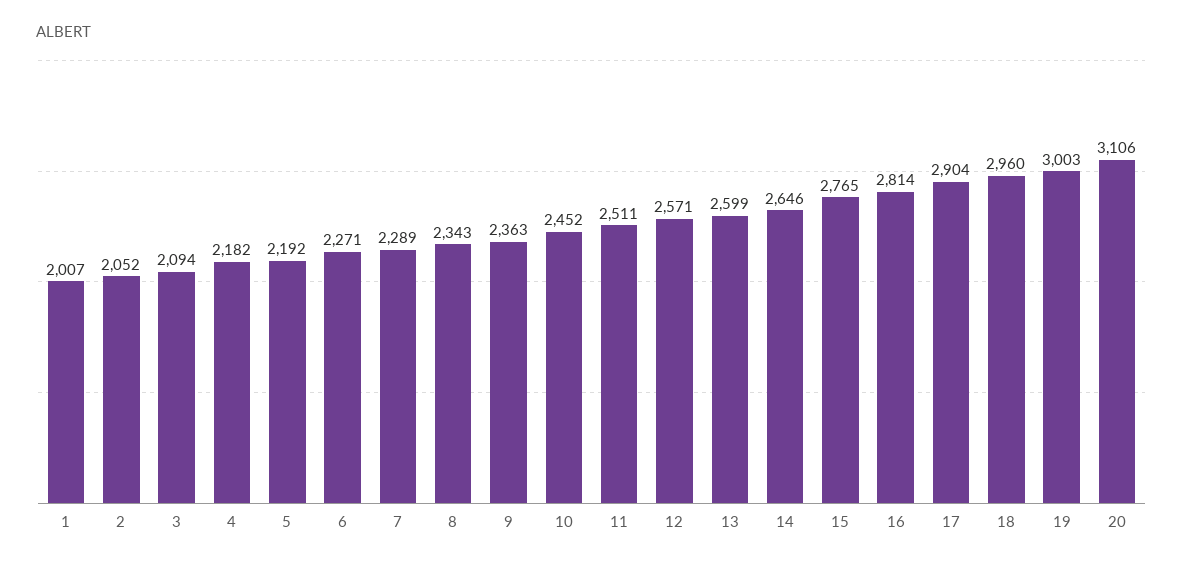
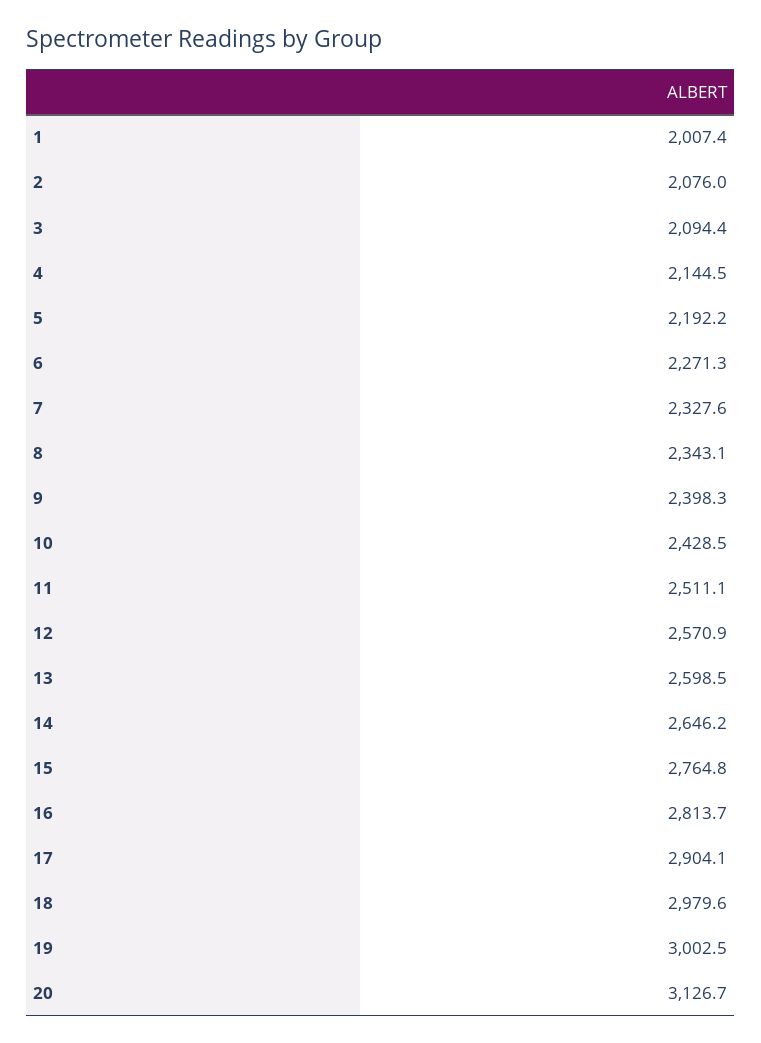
2: 2052 -> 2076
4: 2182 -> 2144.5
7: 2289 -> 2327.6
9: 2363 -> 2398.3
10: 2452 -> 2428.5
18: 2960 -> 2979.6
20: 3106 -> 3126.7

